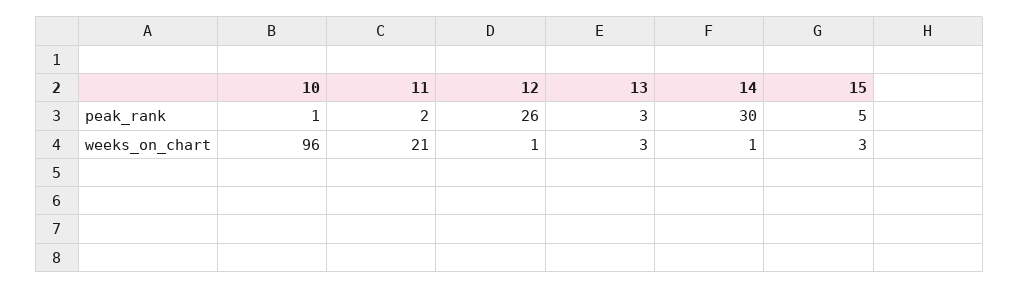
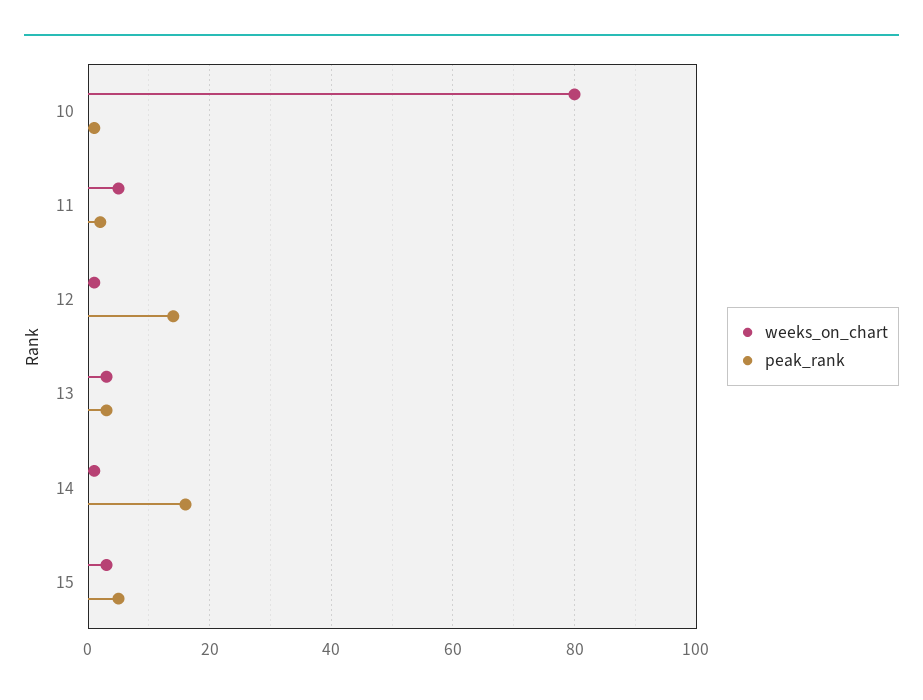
peak_rank, 12: 26 -> 15
peak_rank, 14: 30 -> 15
weeks_on_chart, 10: 96 -> 80
weeks_on_chart, 11: 21 -> 5

